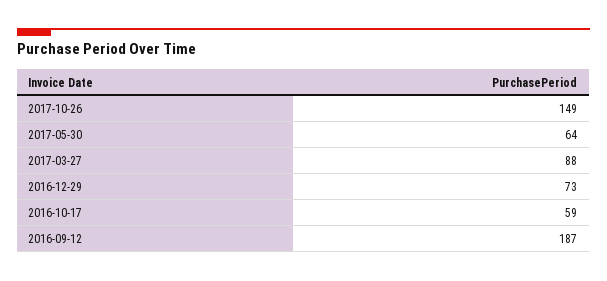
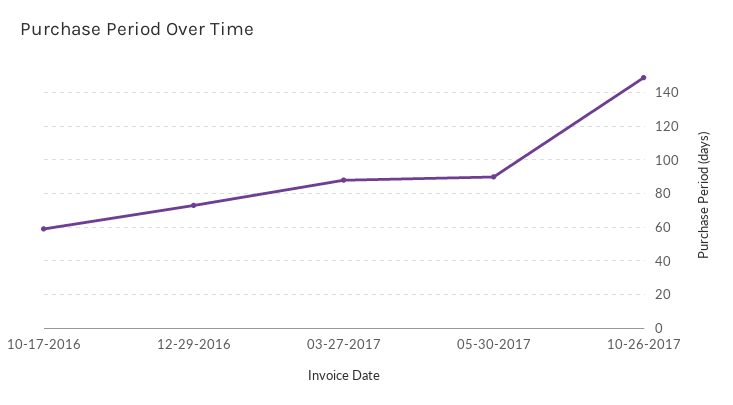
2017-05-30: 64 -> 90
2016-09-12: 187 -> none

